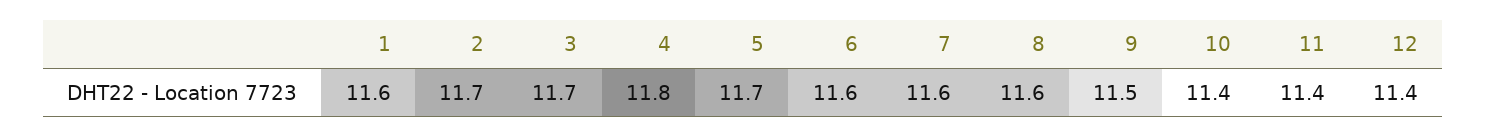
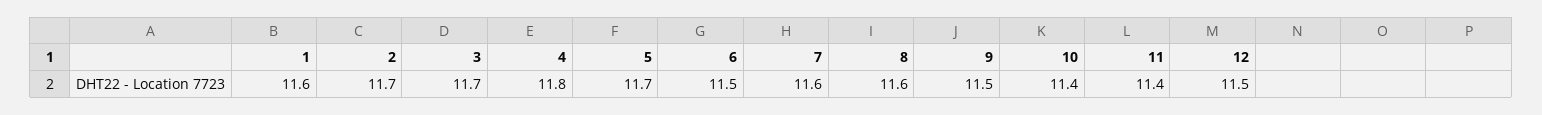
6: 11.6 -> 11.5
12: 11.4 -> 11.5

